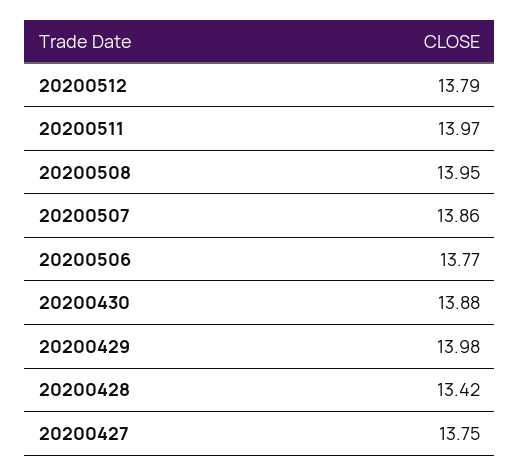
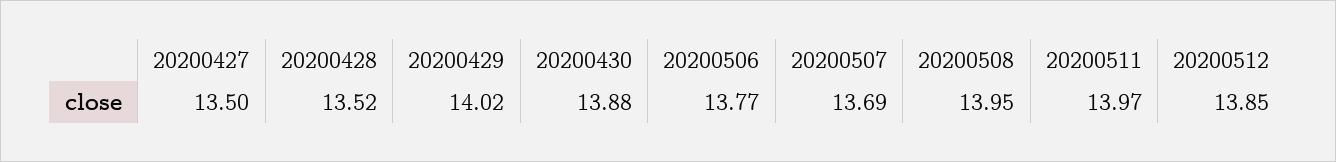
20200512: 13.79 -> 13.85
20200507: 13.86 -> 13.69
20200429: 13.98 -> 14.02
20200428: 13.42 -> 13.52
20200427: 13.75 -> 13.5

